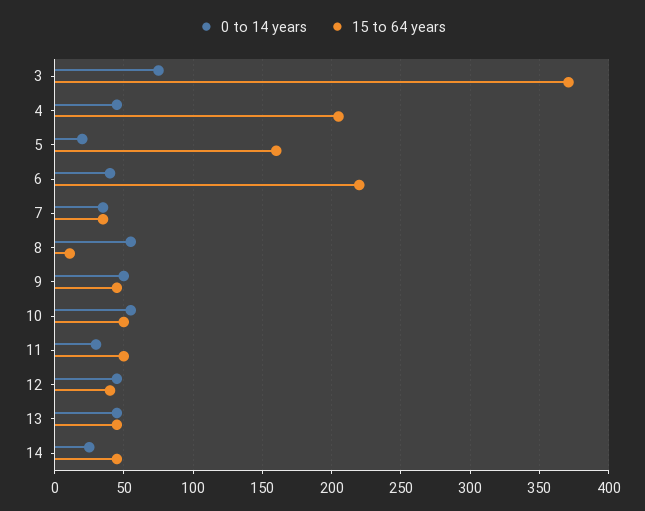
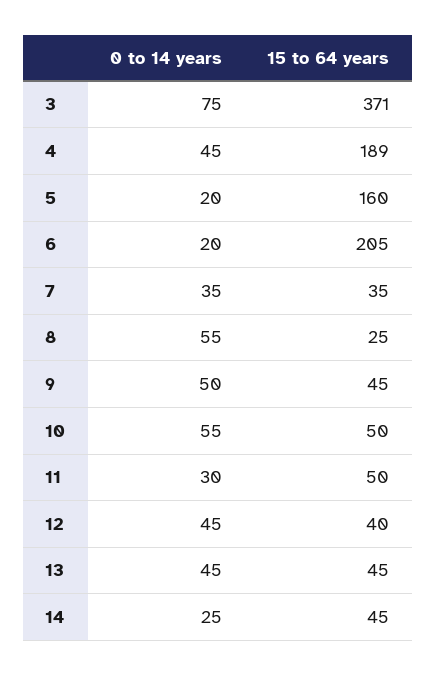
15 to 64 years, 4: 205 -> 189
0 to 14 years, 6: 40 -> 20
15 to 64 years, 6: 220 -> 205
15 to 64 years, 8: 10 -> 25

